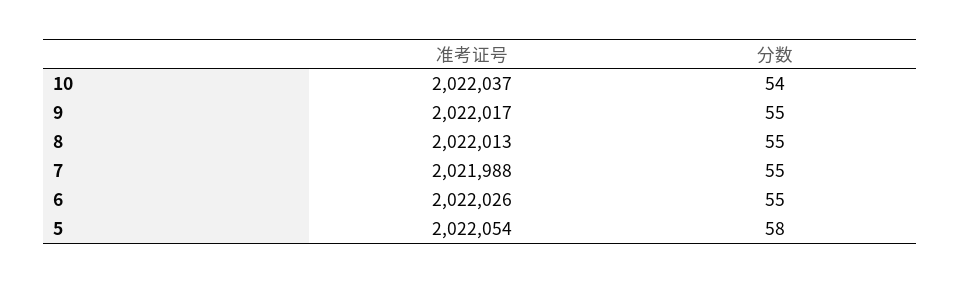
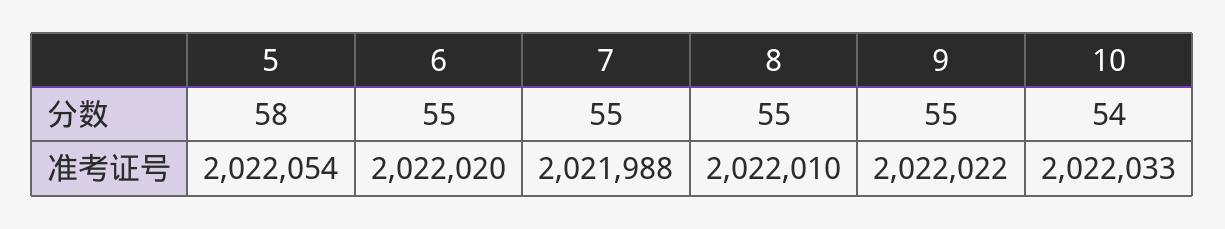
准考证号, 10: 2022037 -> 2022033
准考证号, 9: 2022017 -> 2022022
准考证号, 8: 2022013 -> 2022010
准考证号, 6: 2022026 -> 2022020

